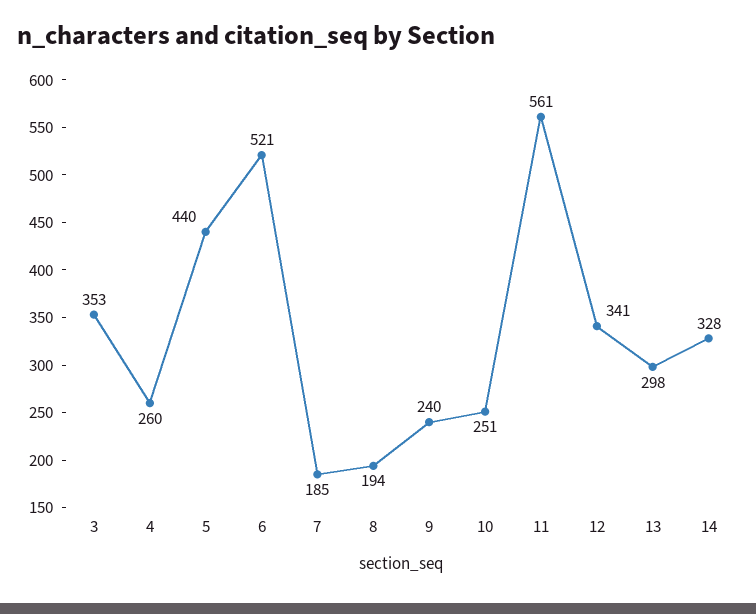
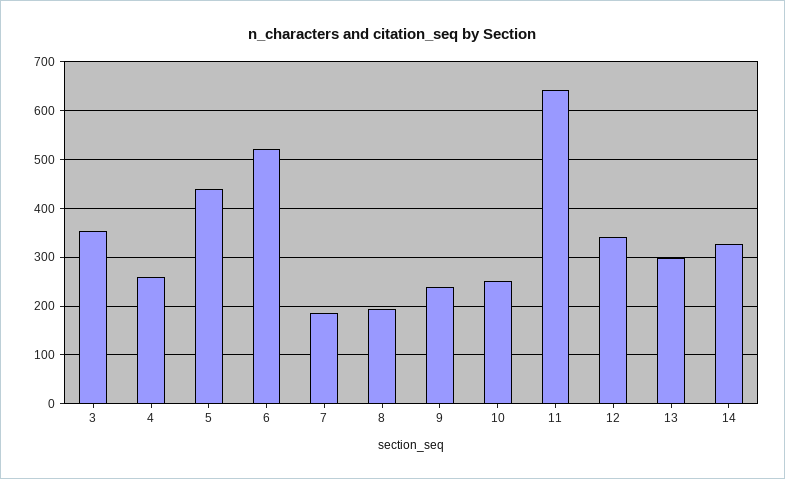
11: 561 -> 640

